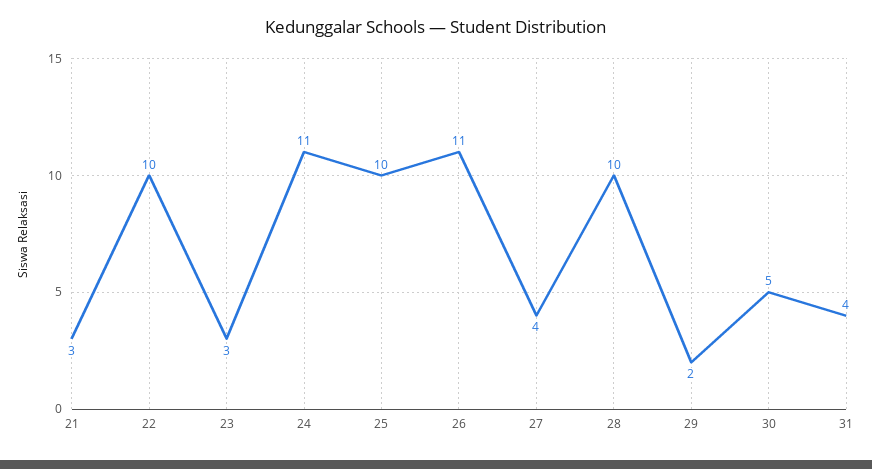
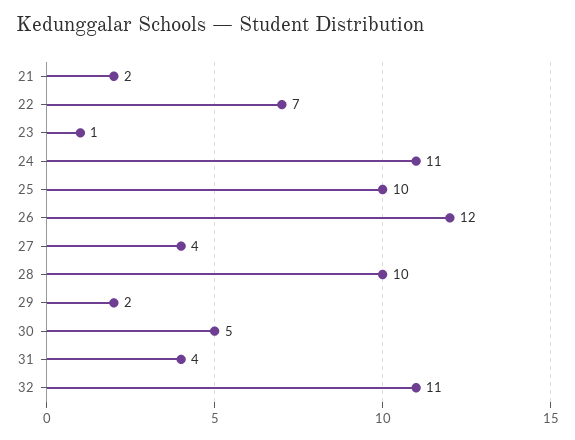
21: 3 -> 2
22: 10 -> 7
23: 3 -> 1
26: 11 -> 12
32: none -> 11

